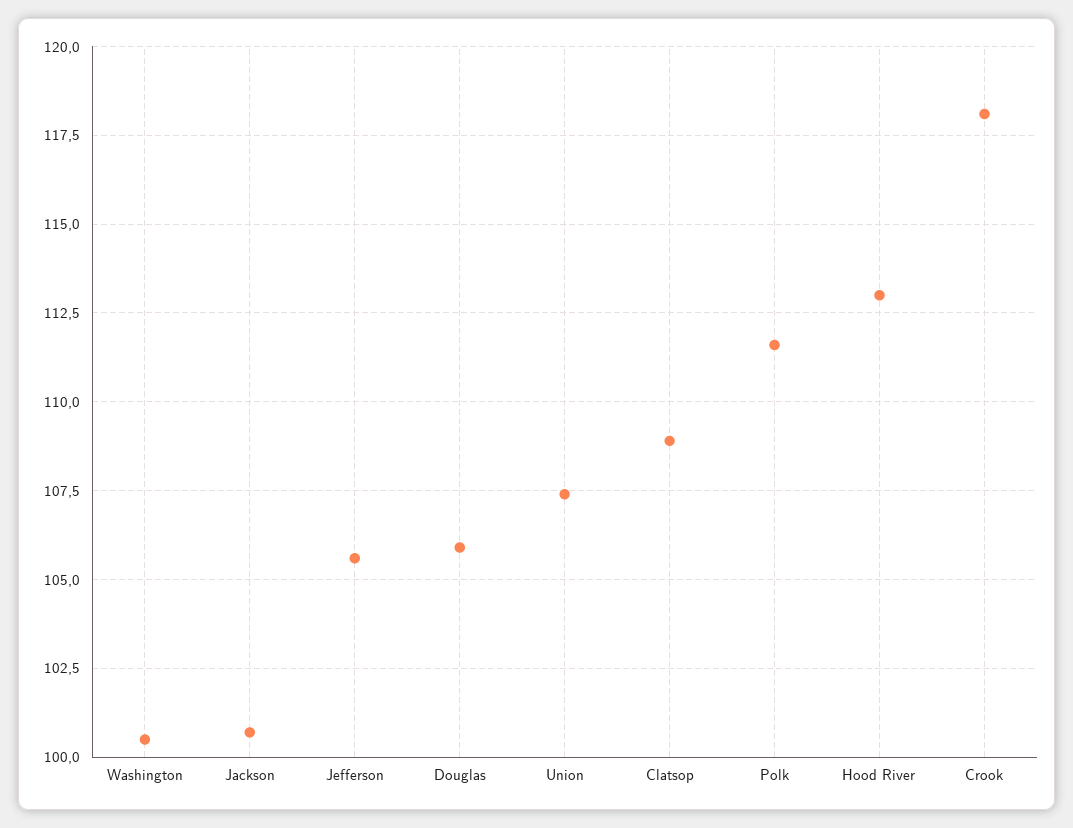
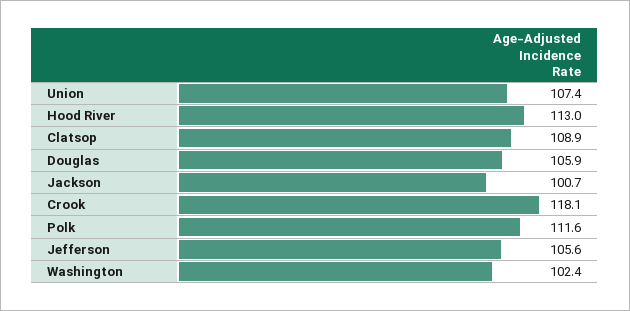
Washington: 100.5 -> 102.4

